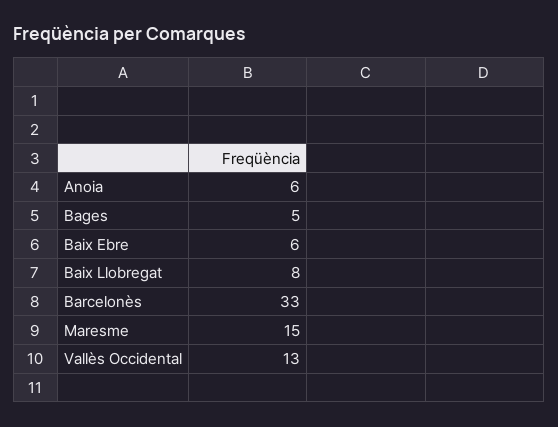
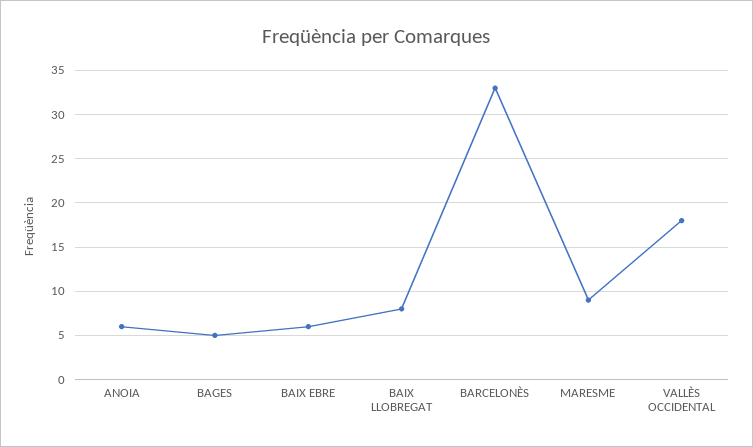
Maresme: 15 -> 9
Vallès Occidental: 13 -> 18

